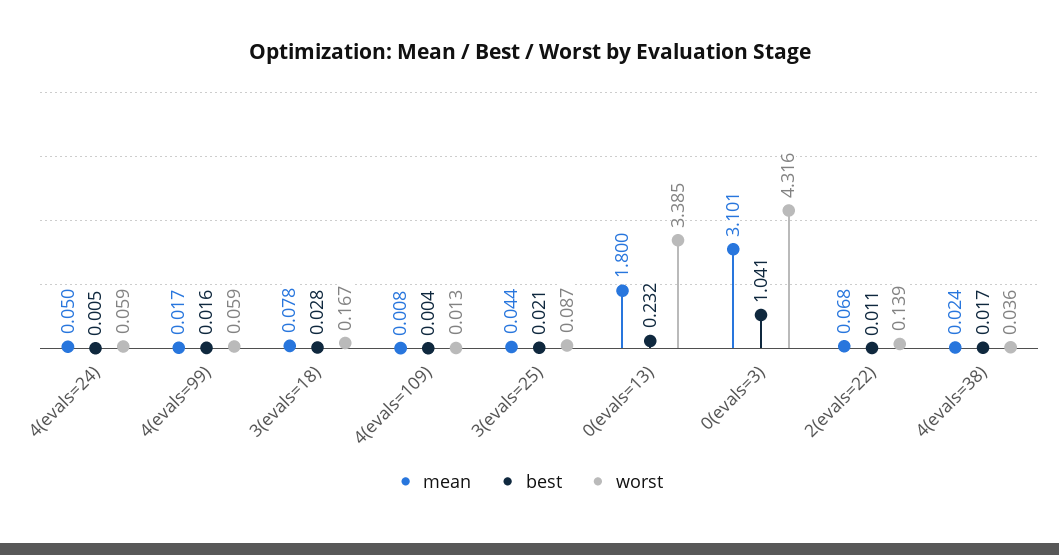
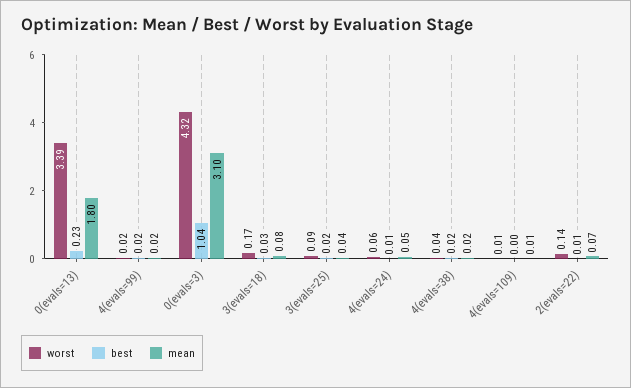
worst, 4(evals=99): 0.059 -> 0.02

